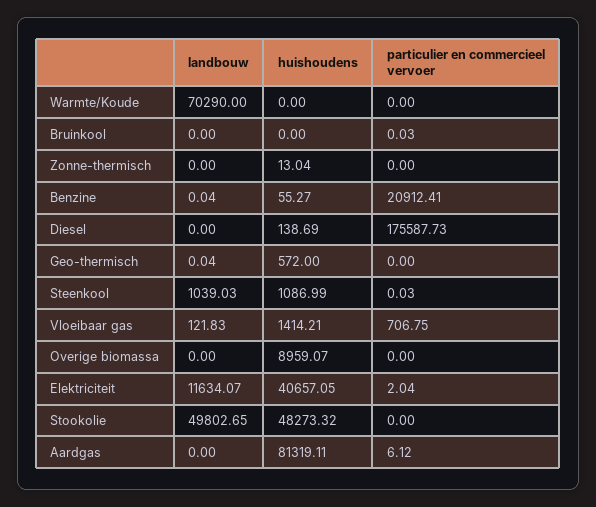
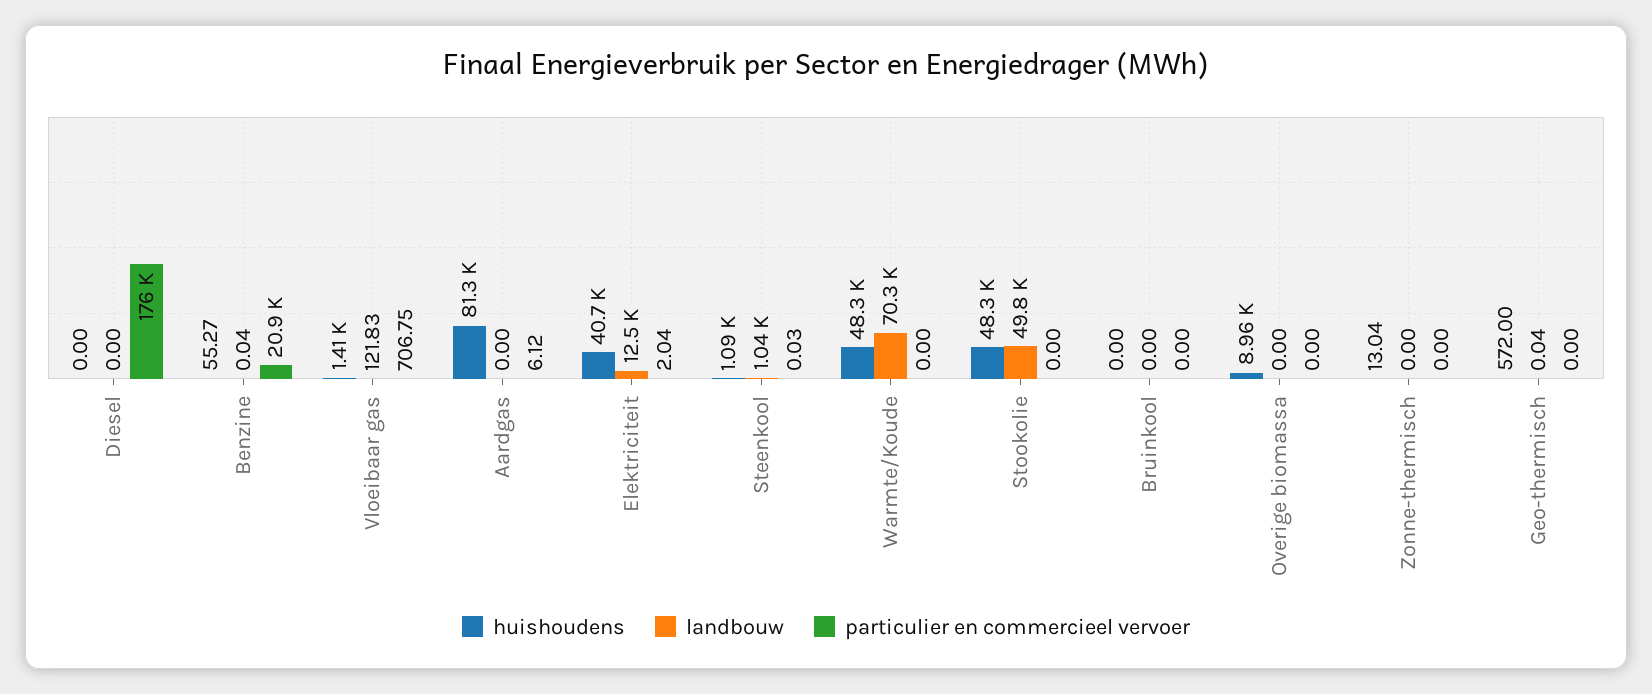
huishoudens, Warmte/Koude: 0 -> 48300
particulier en commercieel vervoer, Bruinkool: 0.03 -> 0
huishoudens, Diesel: 138.69 -> 0
landbouw, Elektriciteit: 11634.07 -> 12500

